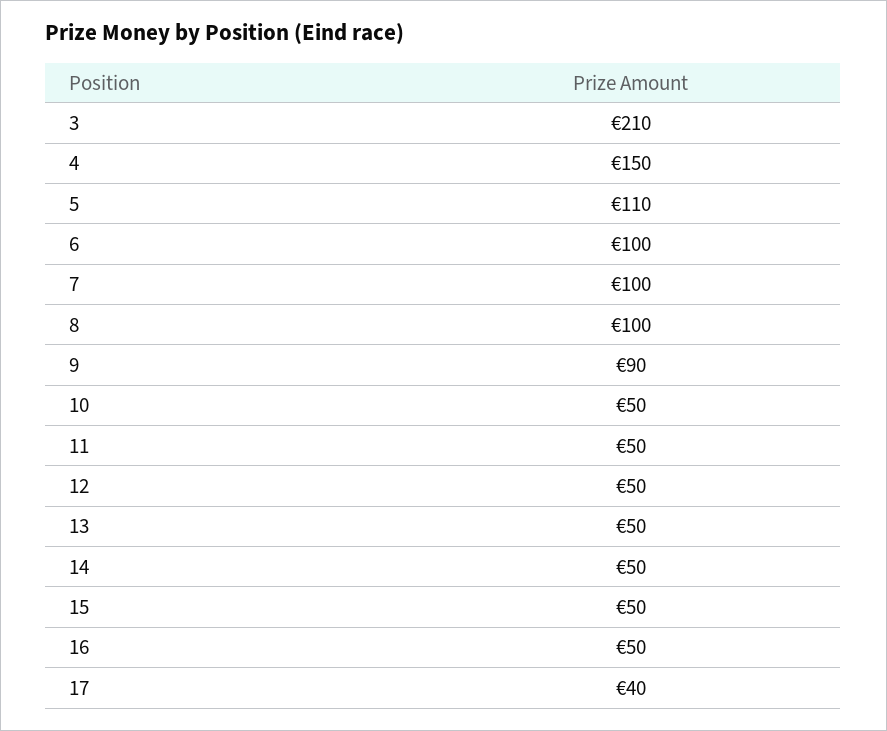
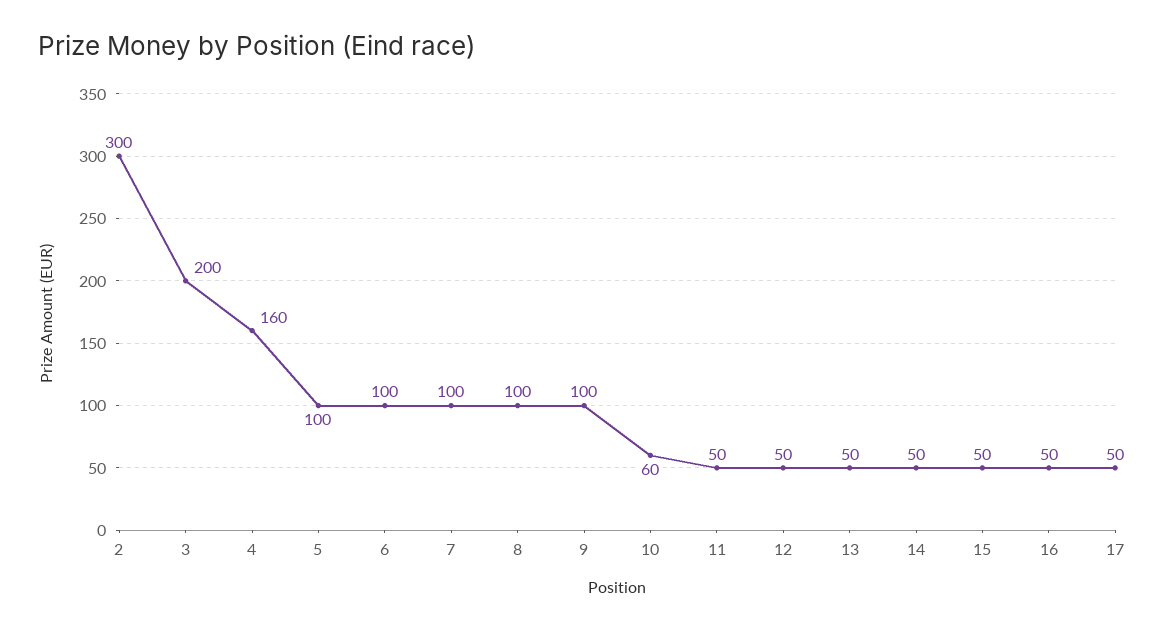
3: 210 -> 200
4: 150 -> 160
5: 110 -> 100
9: 90 -> 100
10: 50 -> 60
17: 40 -> 50
2: none -> 300

